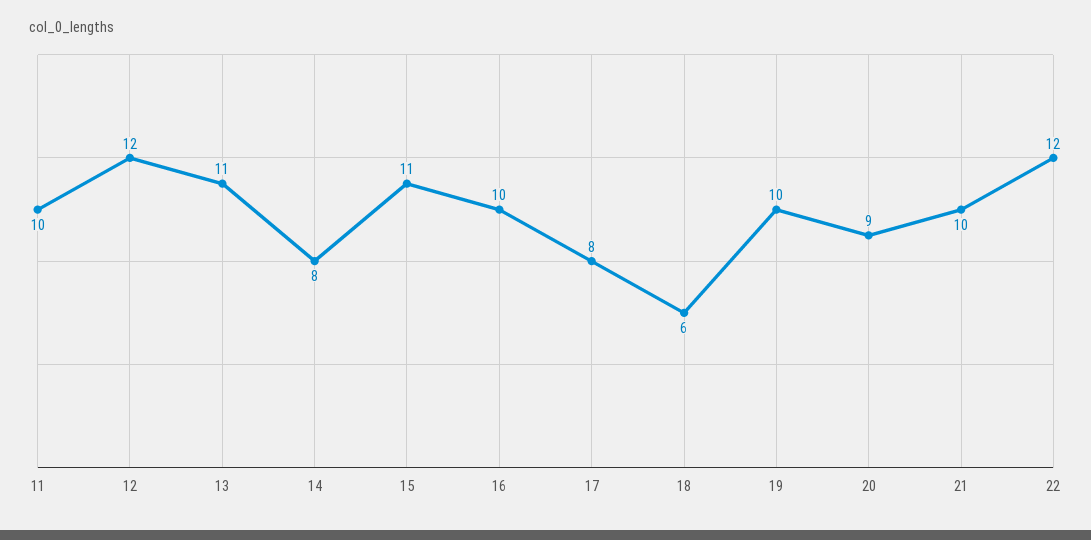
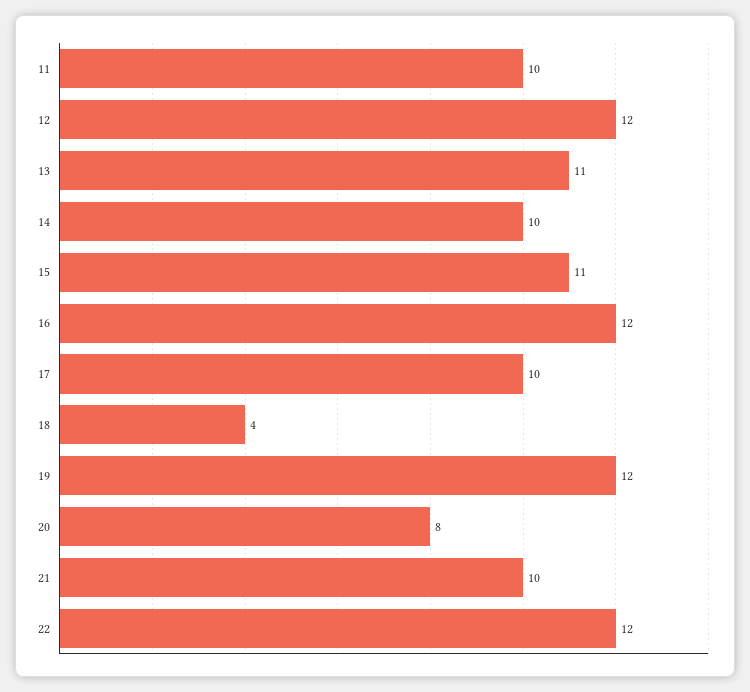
14: 8 -> 10
16: 10 -> 12
17: 8 -> 10
18: 6 -> 4
19: 10 -> 12
20: 9 -> 8

